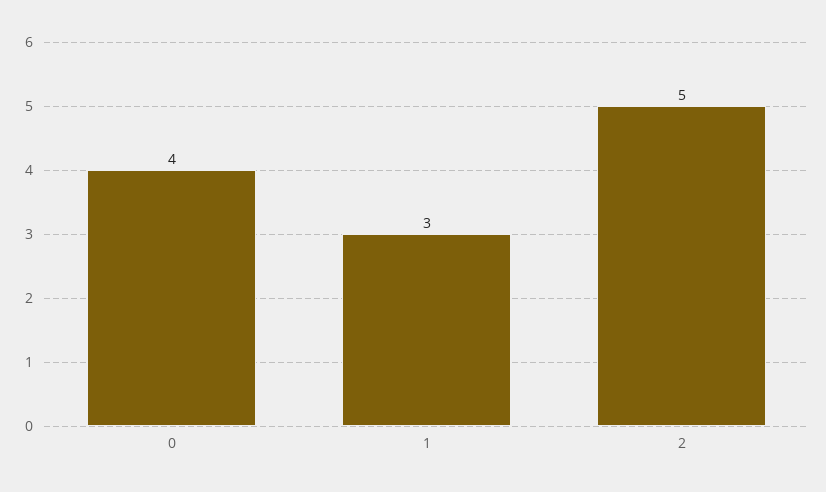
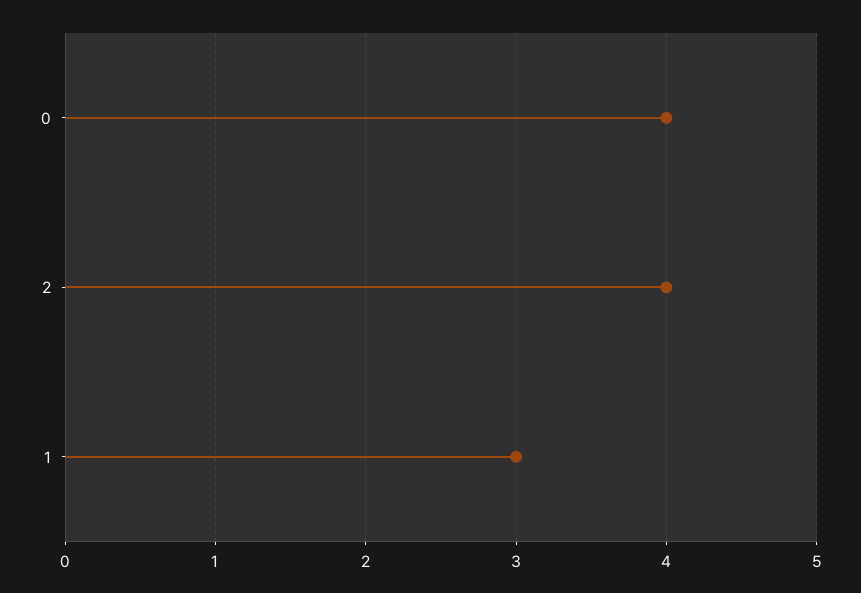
2: 5 -> 4

